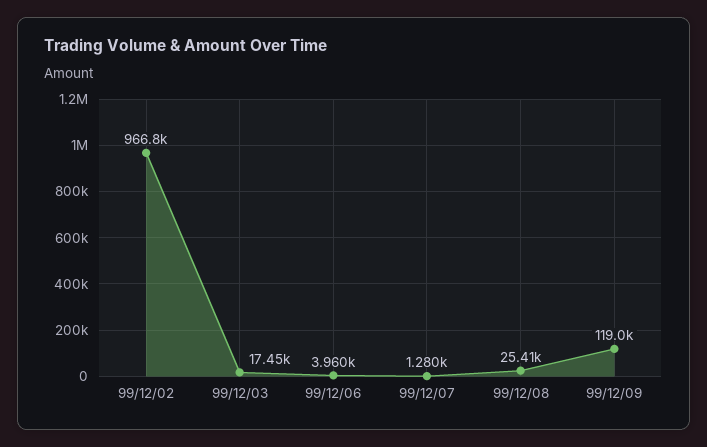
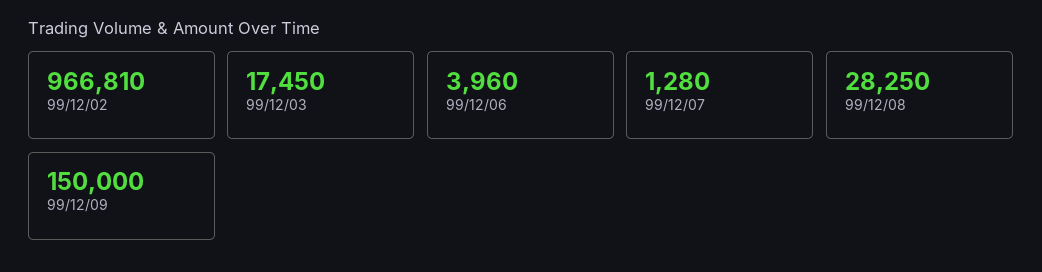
99/12/08: 25410 -> 28250
99/12/09: 119000 -> 150000

